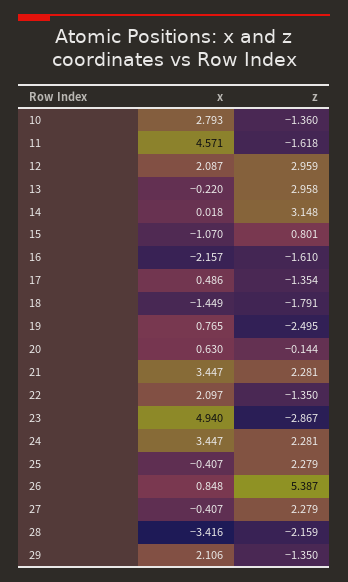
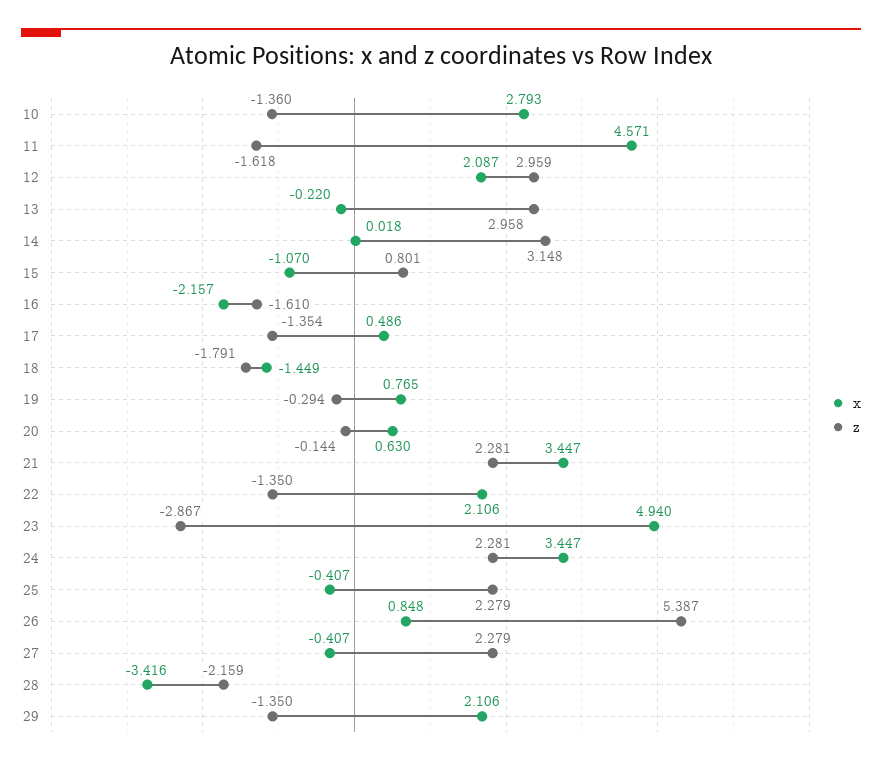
z, 19: -2.495 -> -0.294
x, 22: 2.097 -> 2.106

